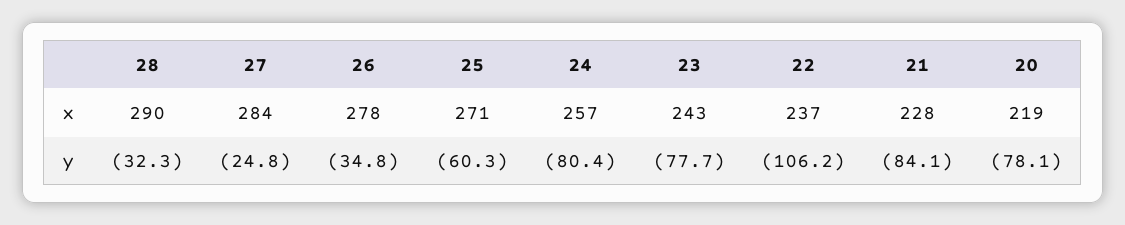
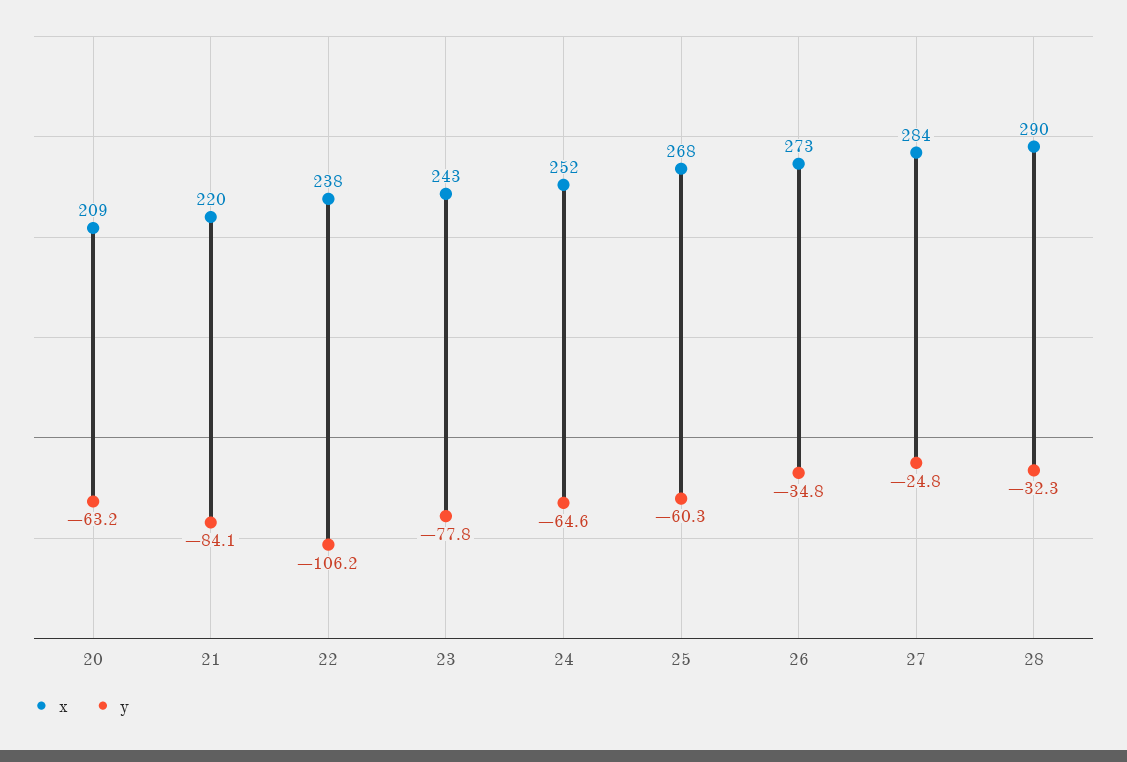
x, 26: 278 -> 273
x, 25: 271 -> 268
x, 24: 257 -> 252
x, 22: 237 -> 238
x, 21: 228 -> 220
x, 20: 219 -> 209
y, 24: -80.4 -> -64.6
y, 23: -77.7 -> -77.8
y, 20: -78.1 -> -63.2

